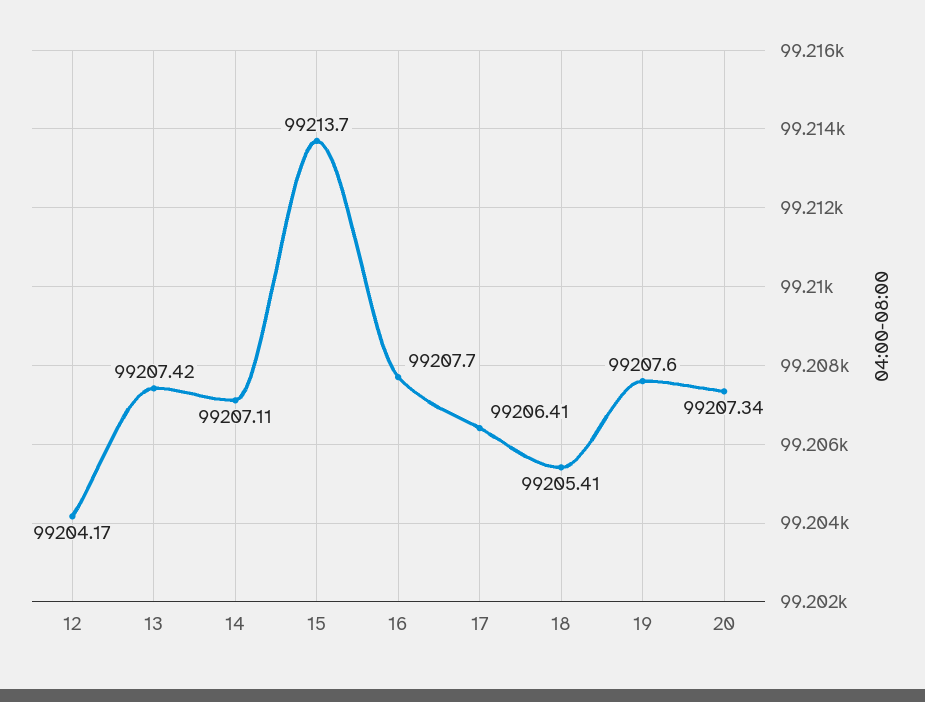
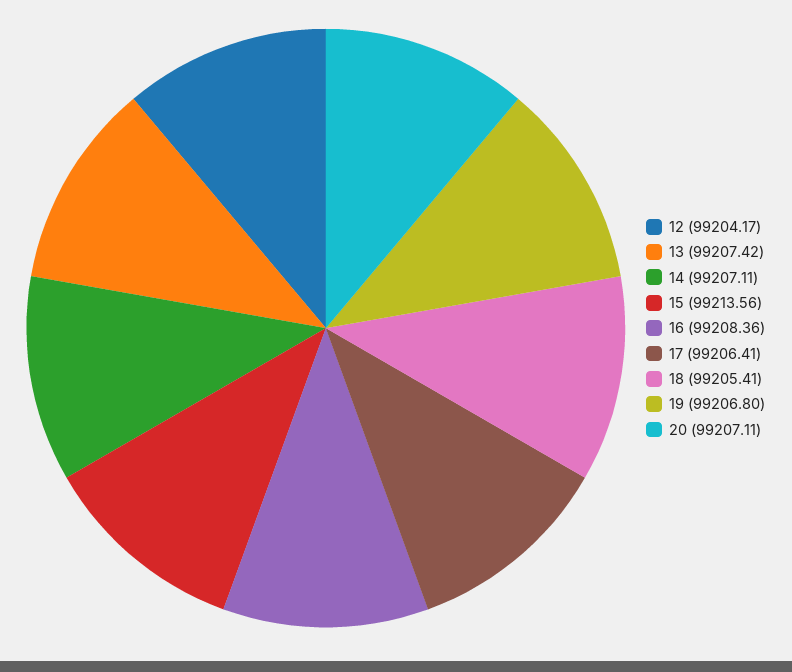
15: 99213.7 -> 99213.56
16: 99207.7 -> 99208.36
19: 99207.6 -> 99206.8
20: 99207.34 -> 99207.11

